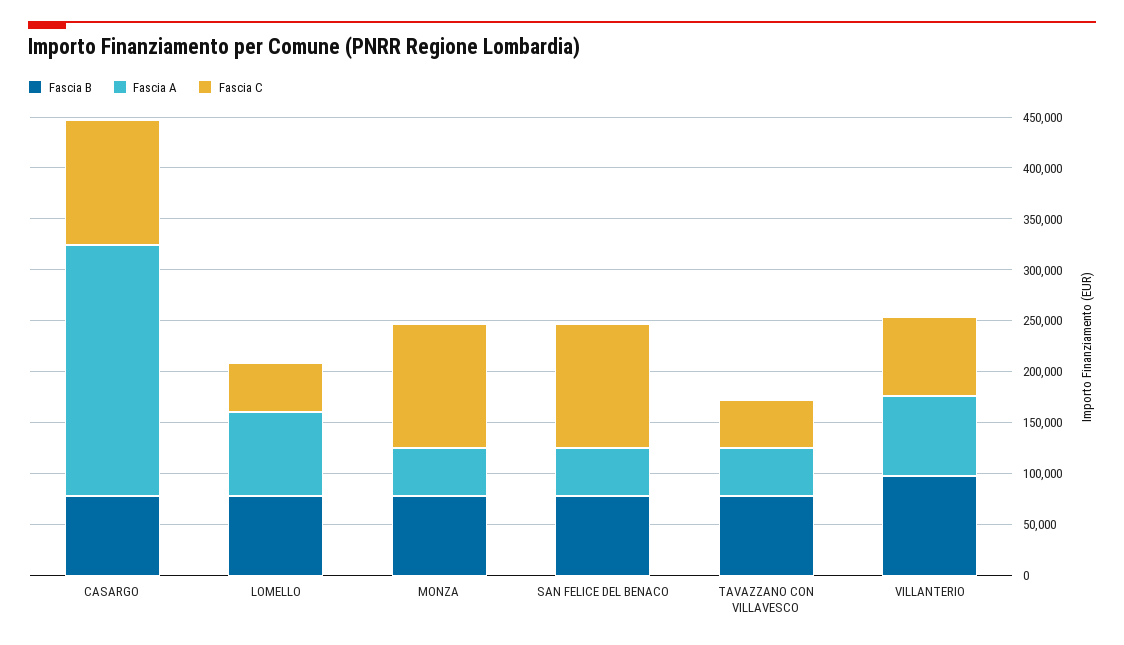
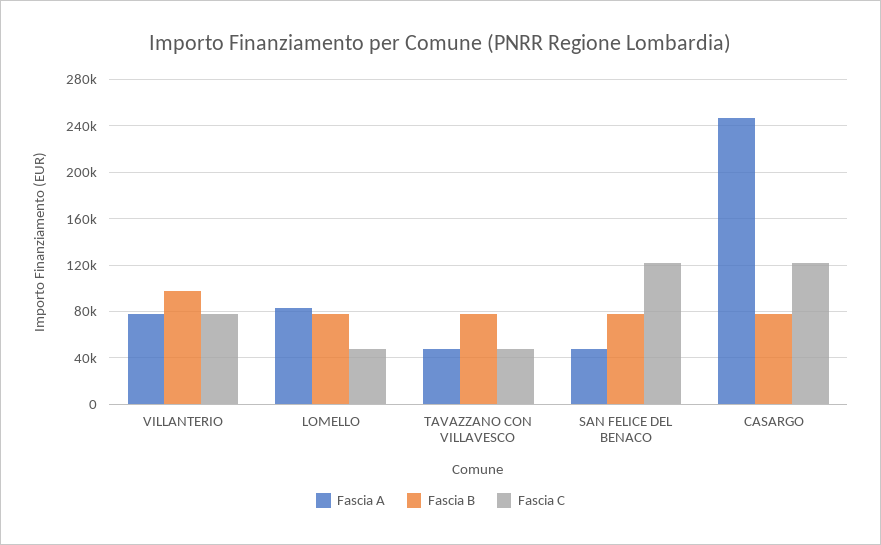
Fascia B, MONZA: 80000 -> none
Fascia A, MONZA: 50000 -> none
Fascia C, MONZA: 120000 -> none

